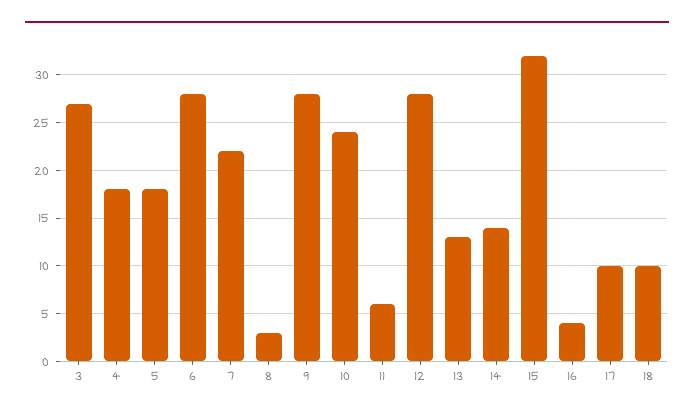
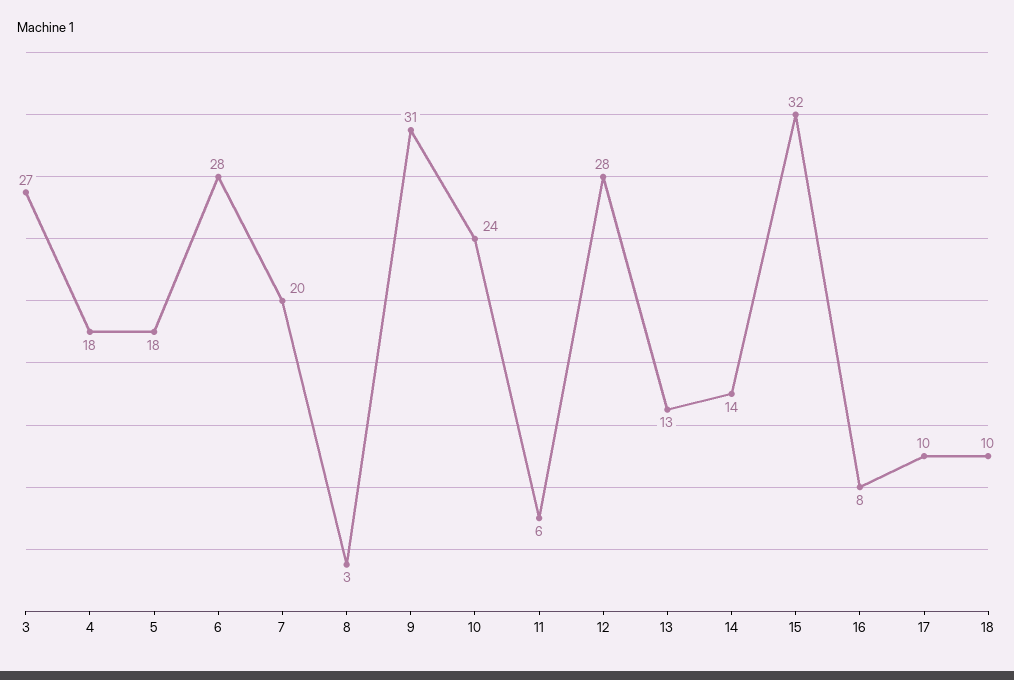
7: 22 -> 20
9: 28 -> 31
16: 4 -> 8

